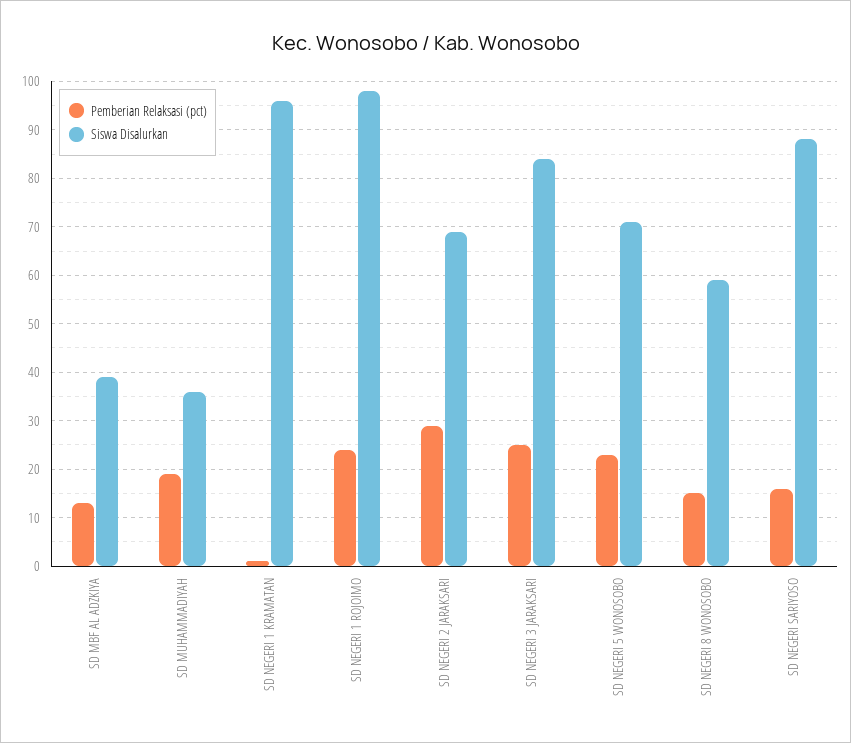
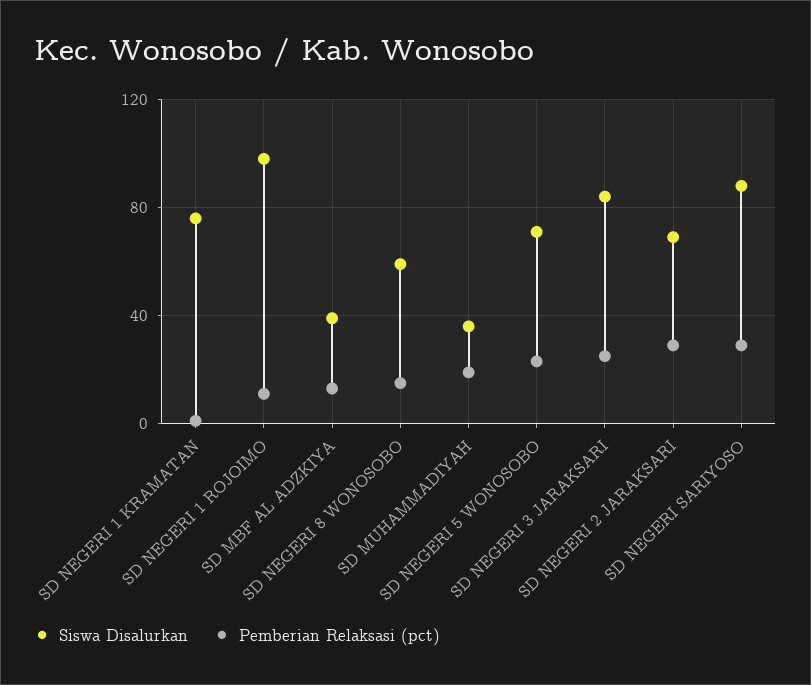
Siswa Disalurkan, SD NEGERI 1 KRAMATAN: 95 -> 75
Pemberian Relaksasi (pct), SD NEGERI 1 ROJOIMO: 25 -> 10
Pemberian Relaksasi (pct), SD NEGERI SARIYOSO: 15 -> 30

